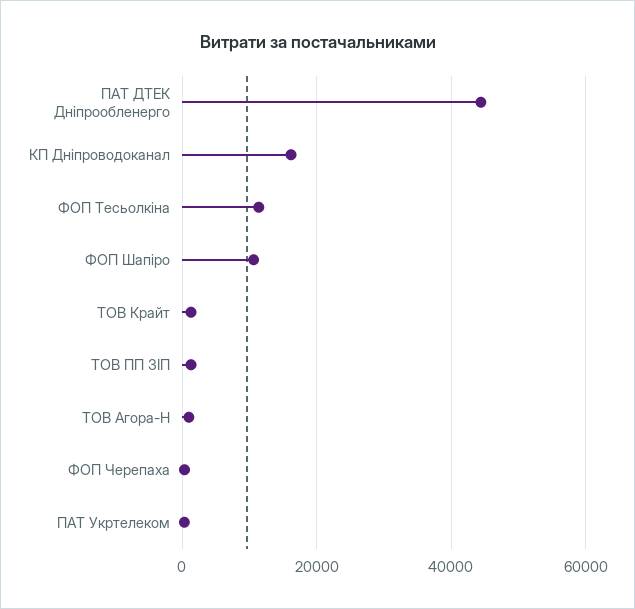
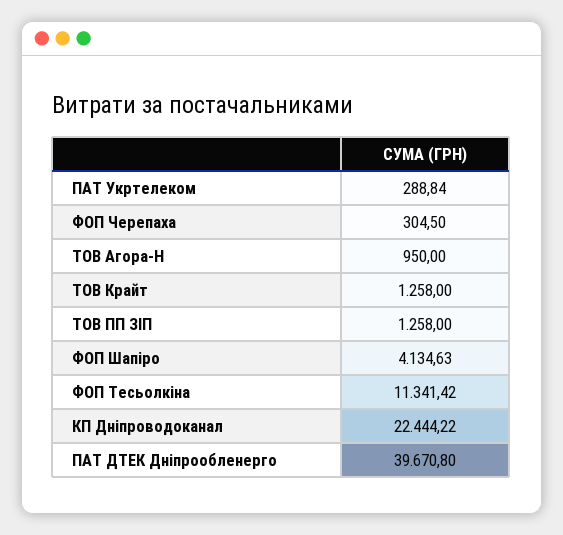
ПАТ ДТЕК Дніпрообленерго: 44000 -> 39670.8
КП Дніпроводоканал: 16000 -> 22444.22
ФОП Шапіро: 10000 -> 4134.63

